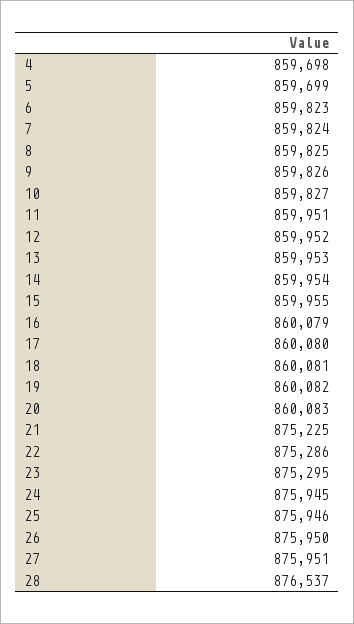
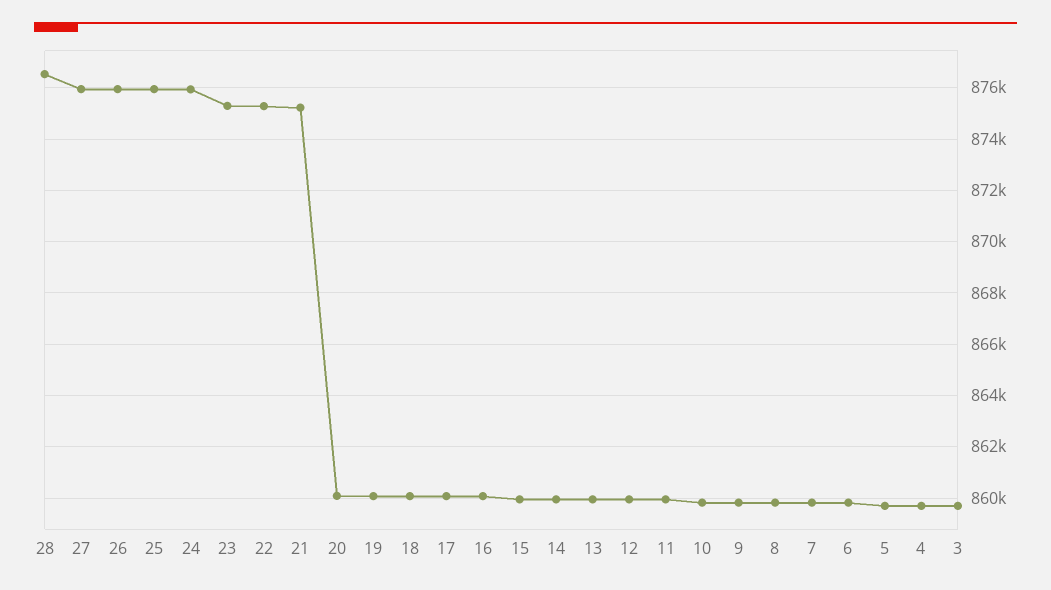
3: none -> 859750

